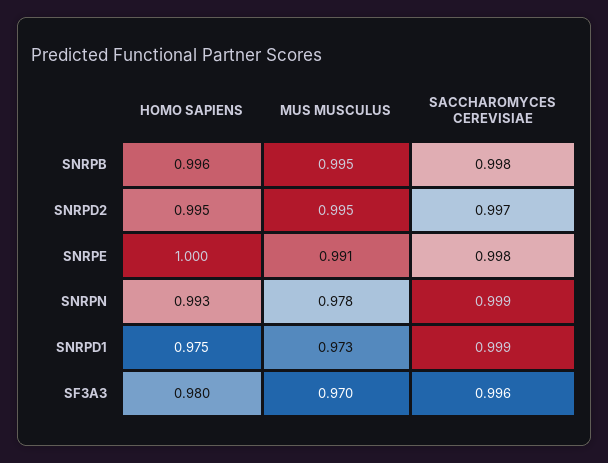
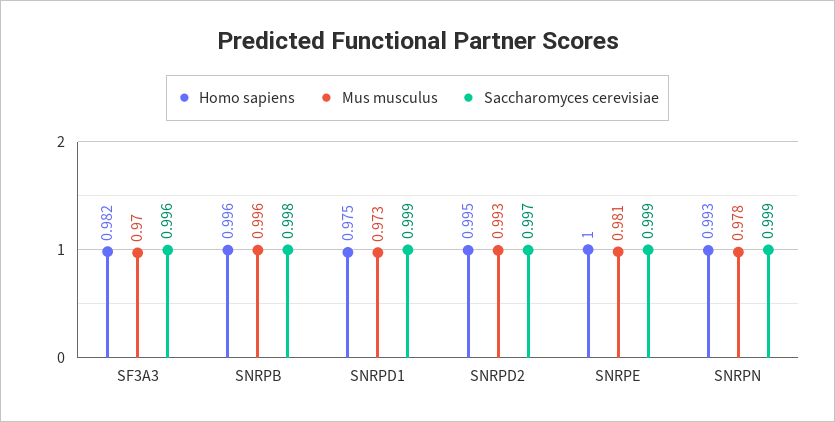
MUS MUSCULUS, SNRPB: 0.995 -> 0.996
MUS MUSCULUS, SNRPD2: 0.995 -> 0.993
MUS MUSCULUS, SNRPE: 0.991 -> 0.981
SACCHAROMYCES CEREVISIAE, SNRPE: 0.998 -> 0.999
HOMO SAPIENS, SF3A3: 0.98 -> 0.982

